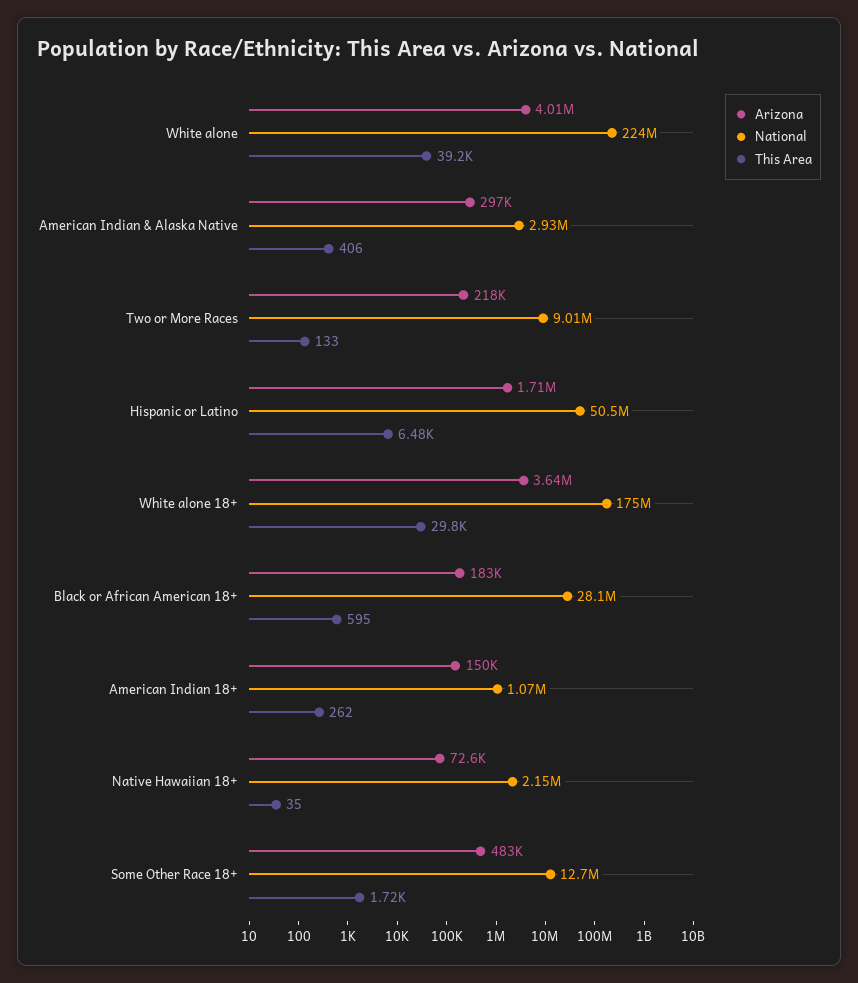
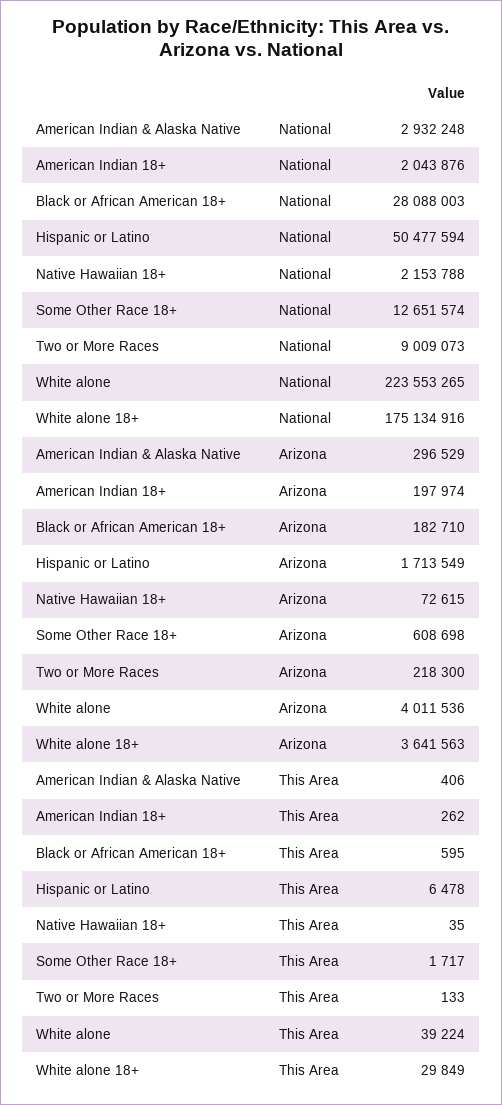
Arizona, American Indian 18+: 150000 -> 197974
National, American Indian 18+: 1070000 -> 2043876
Arizona, Some Other Race 18+: 483000 -> 608698

